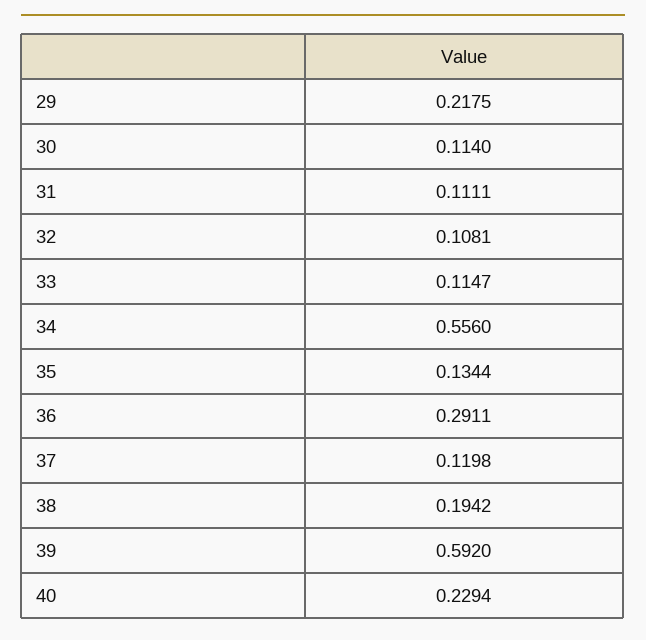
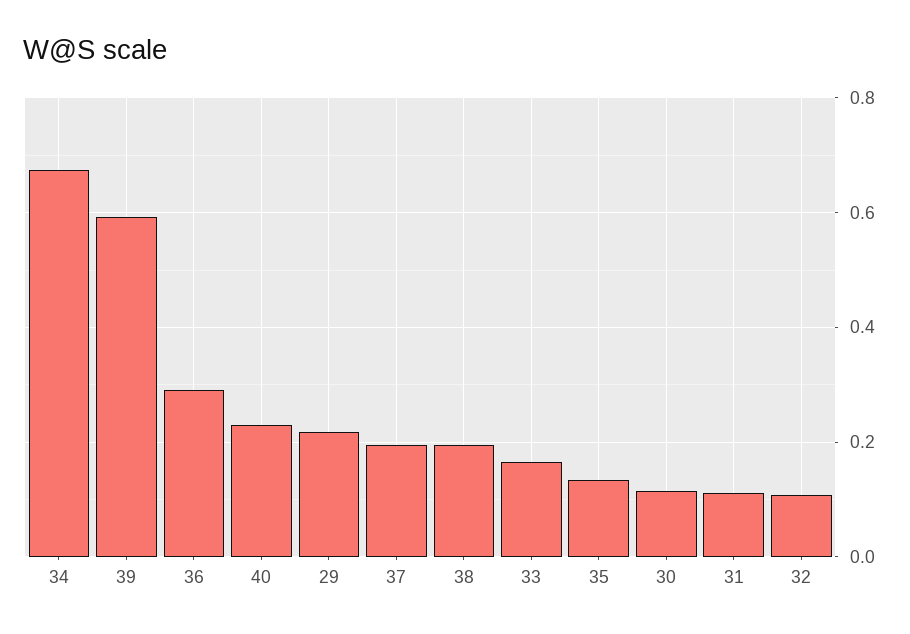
33: 0.1147 -> 0.16
34: 0.556 -> 0.68
37: 0.1198 -> 0.2

